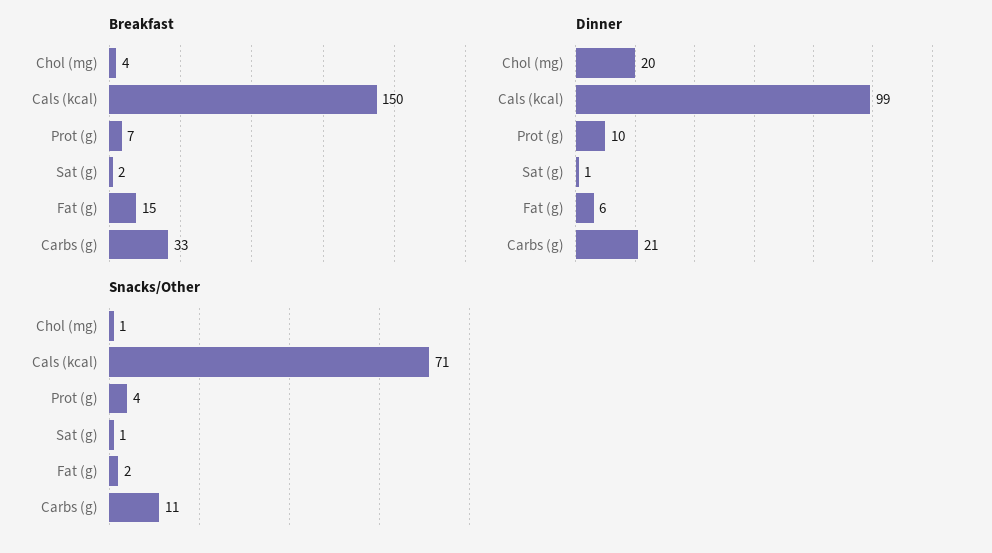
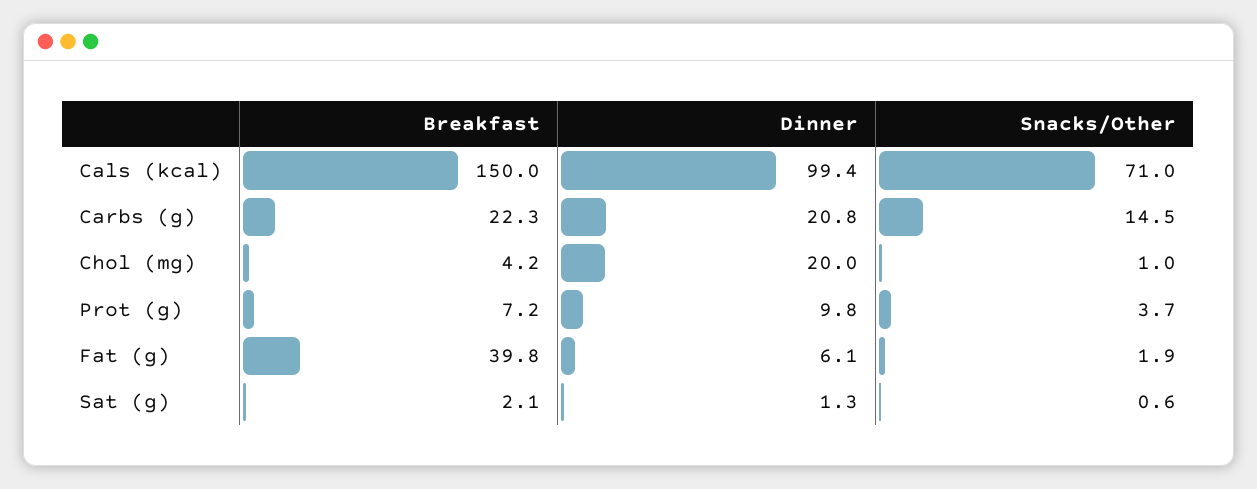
Breakfast, Fat (g): 15 -> 39.8
Breakfast, Carbs (g): 33 -> 22.3
Snacks/Other, Carbs (g): 11 -> 14.5

